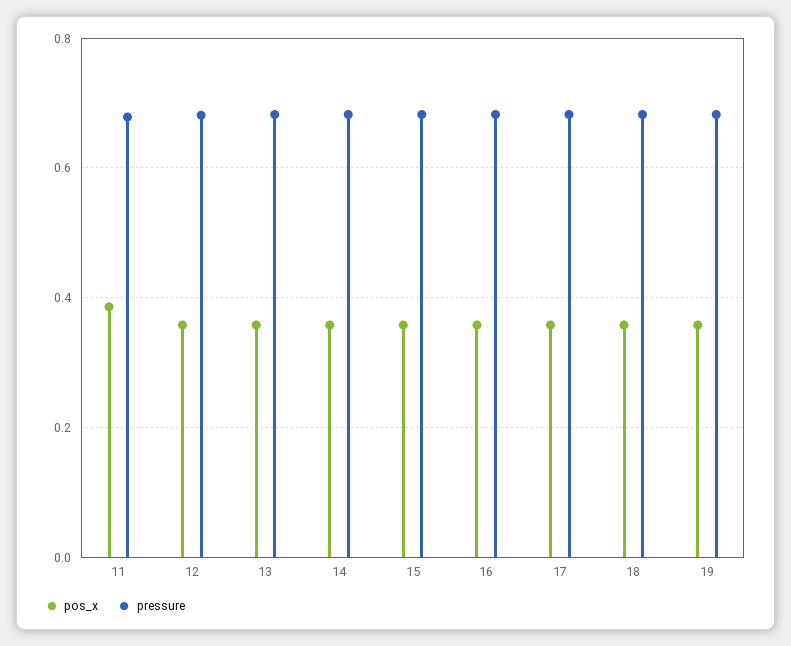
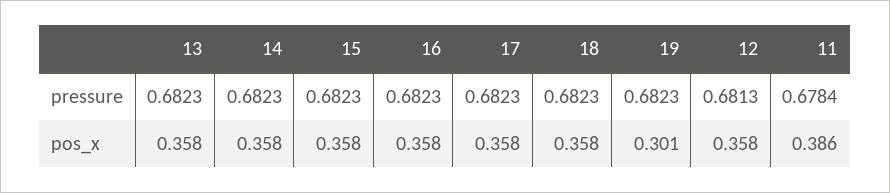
pos_x, 19: 0.36 -> 0.301

